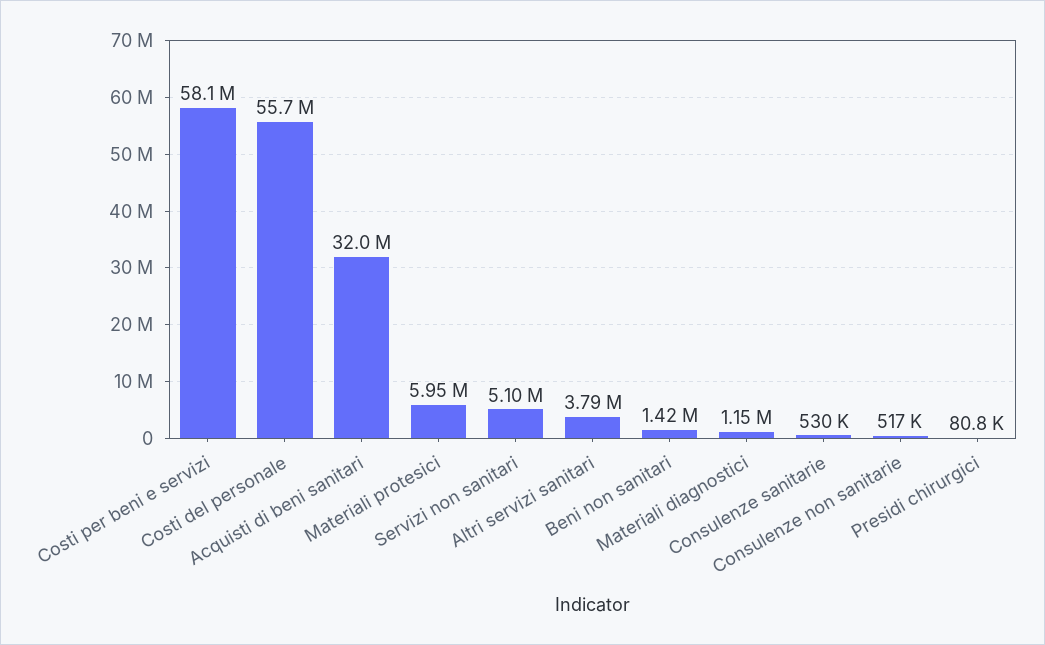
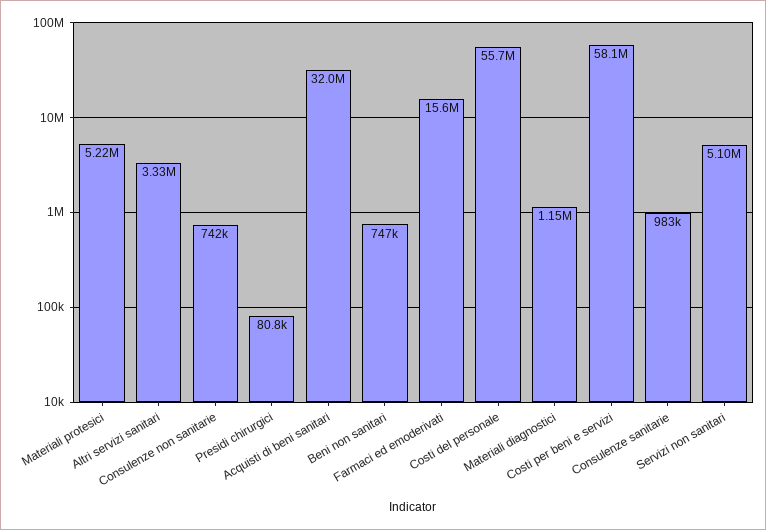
Materiali protesici: 5950000 -> 5220000
Altri servizi sanitari: 3790000 -> 3330000
Beni non sanitari: 1420000 -> 747000
Consulenze sanitarie: 530000 -> 983000
Consulenze non sanitarie: 517000 -> 742000
Farmaci ed emoderivati: none -> 15600000

